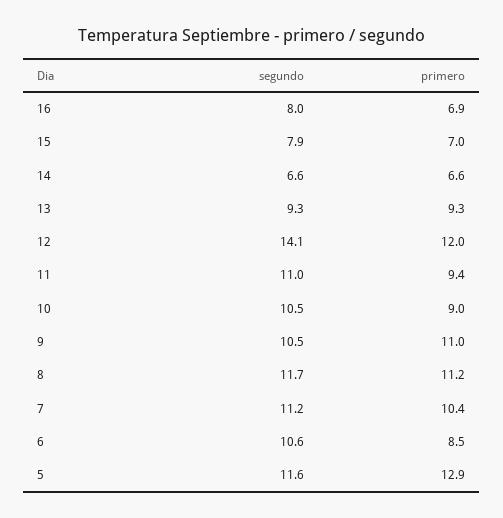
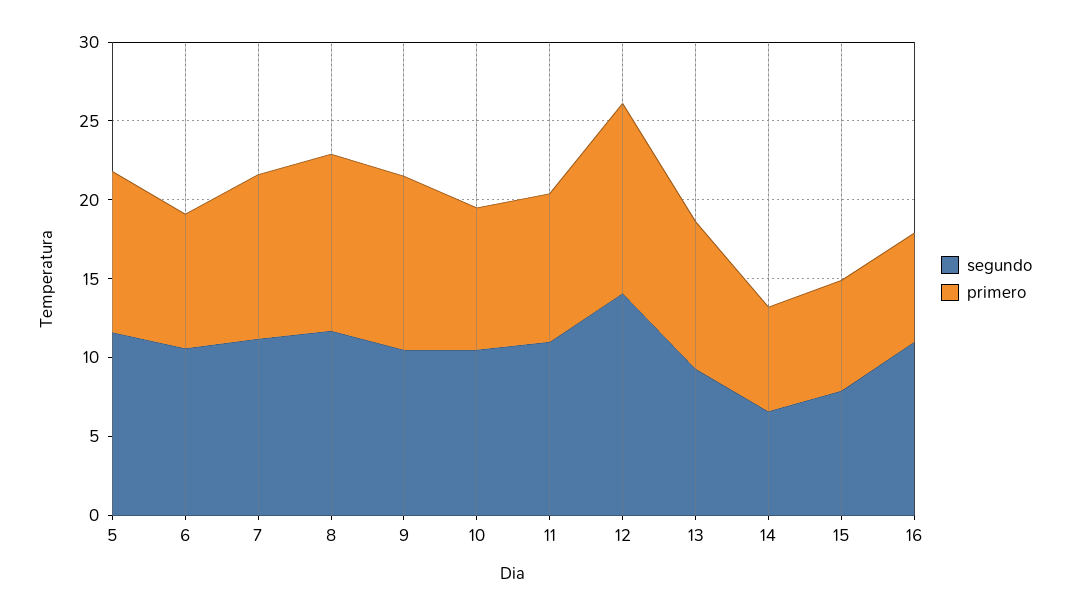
segundo, 16: 8 -> 11
primero, 5: 12.9 -> 10

